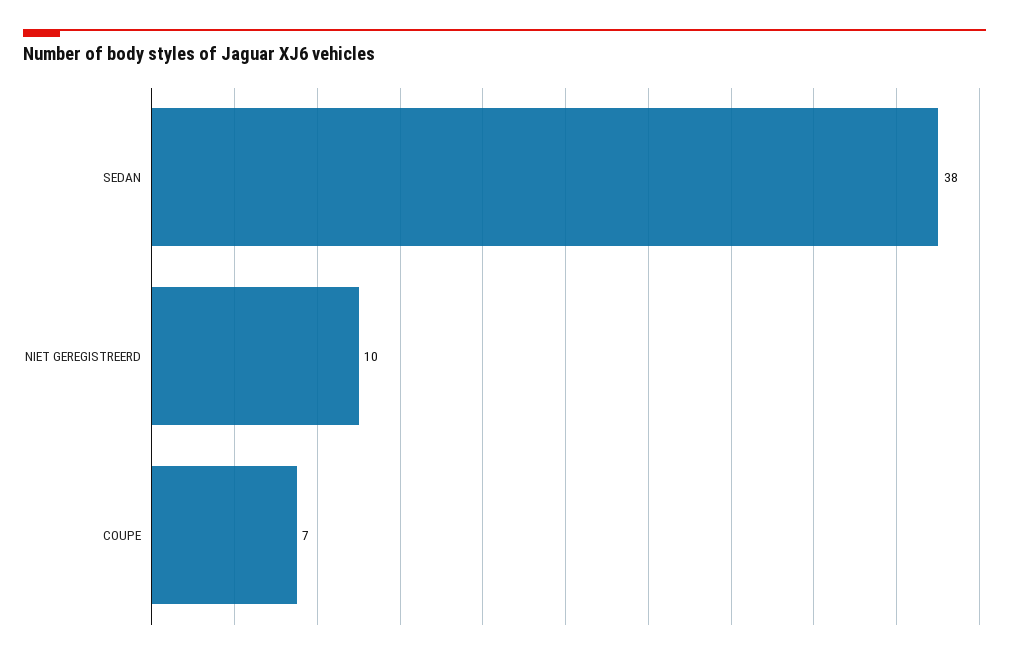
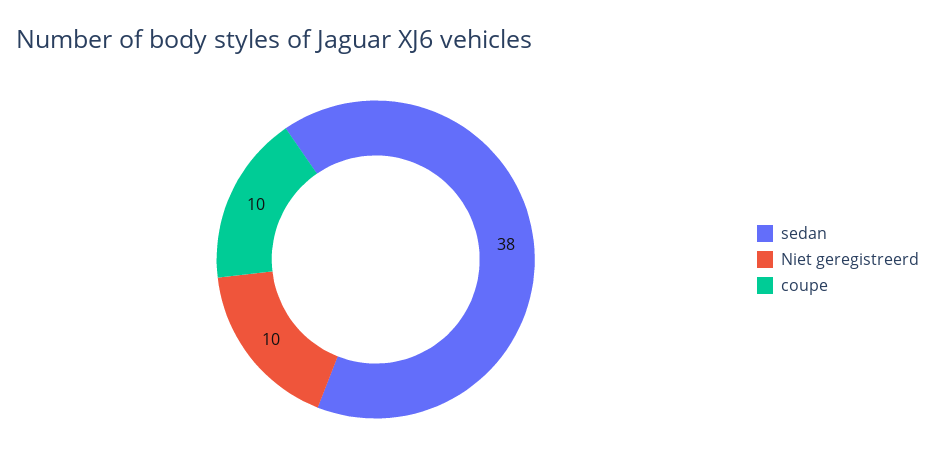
COUPE: 7 -> 10

